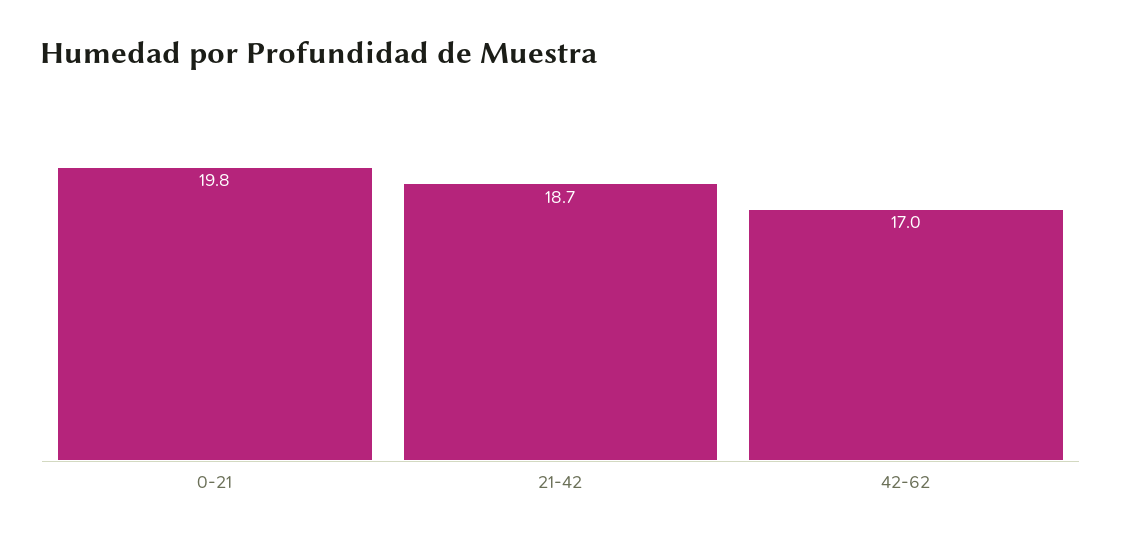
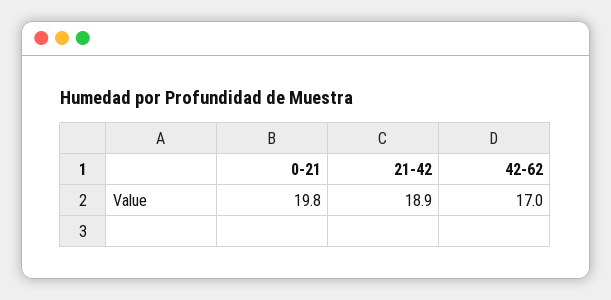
21-42: 18.7 -> 18.9

